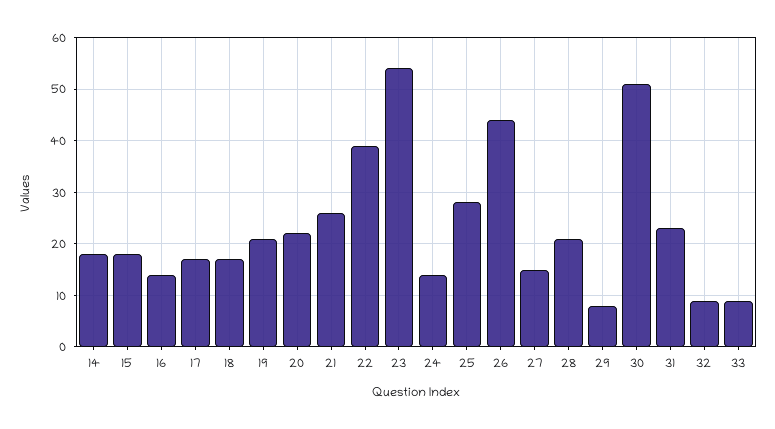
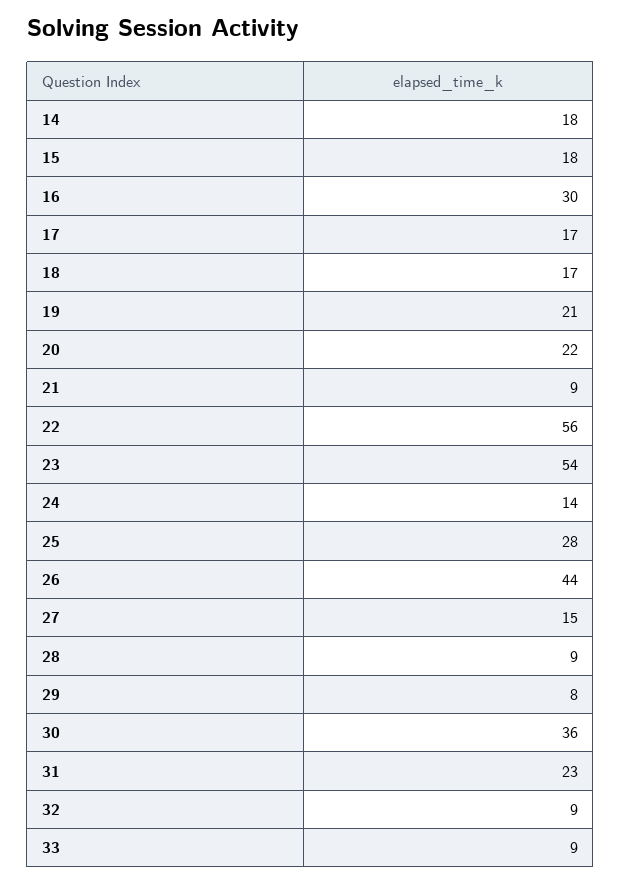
16: 15 -> 30
21: 25 -> 9
22: 40 -> 56
28: 20 -> 9
30: 50 -> 36

